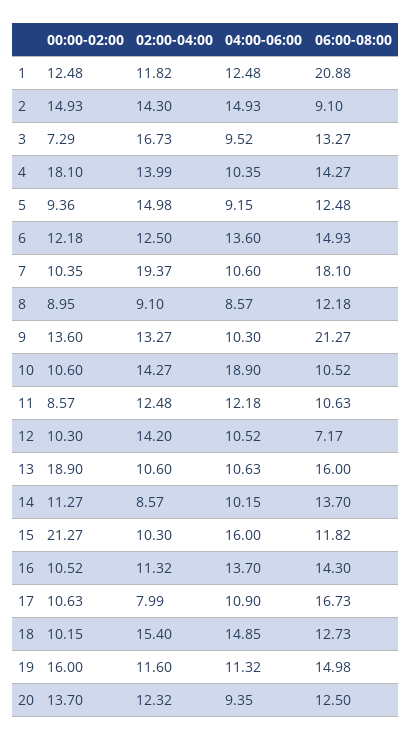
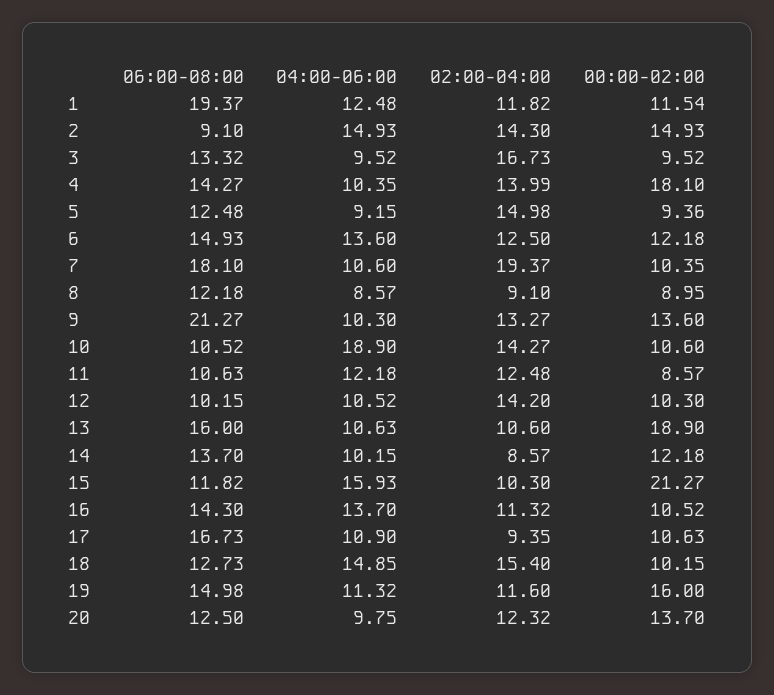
00:00-02:00, 1: 12.48 -> 11.54
06:00-08:00, 1: 20.88 -> 19.37
00:00-02:00, 3: 7.29 -> 9.52
06:00-08:00, 3: 13.27 -> 13.32
06:00-08:00, 12: 7.17 -> 10.15
00:00-02:00, 14: 11.27 -> 12.18
04:00-06:00, 15: 16 -> 15.93
02:00-04:00, 17: 7.99 -> 9.35
04:00-06:00, 20: 9.35 -> 9.75

